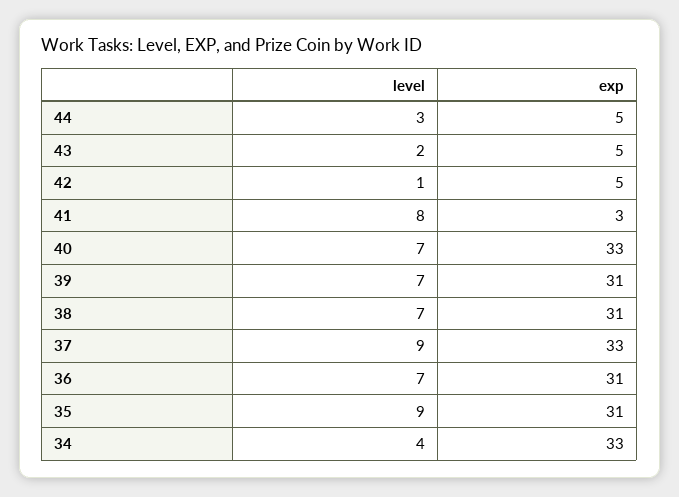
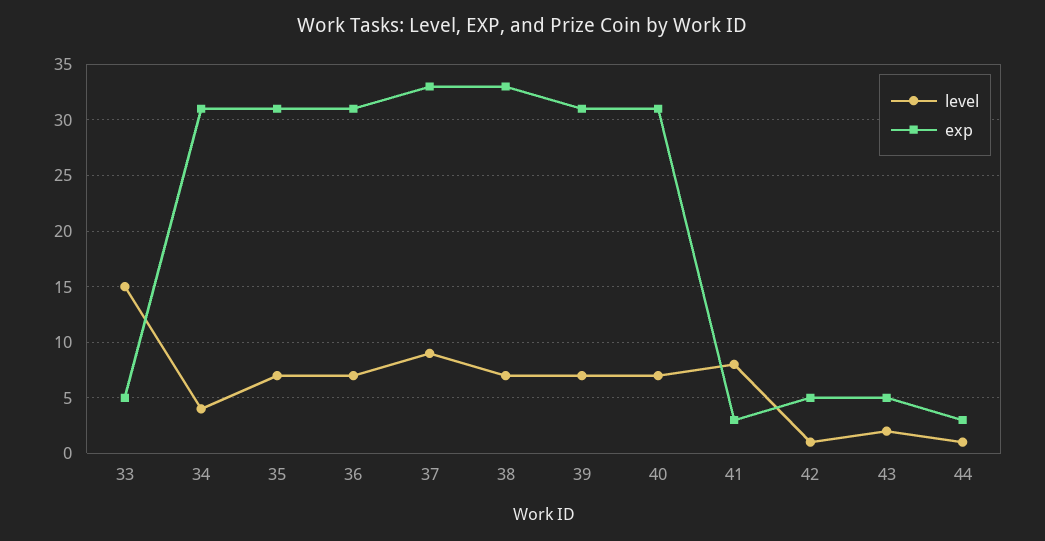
level, 44: 3 -> 1
exp, 44: 5 -> 3
exp, 40: 33 -> 31
exp, 38: 31 -> 33
level, 35: 9 -> 7
exp, 34: 33 -> 31
level, 33: none -> 15
exp, 33: none -> 5

